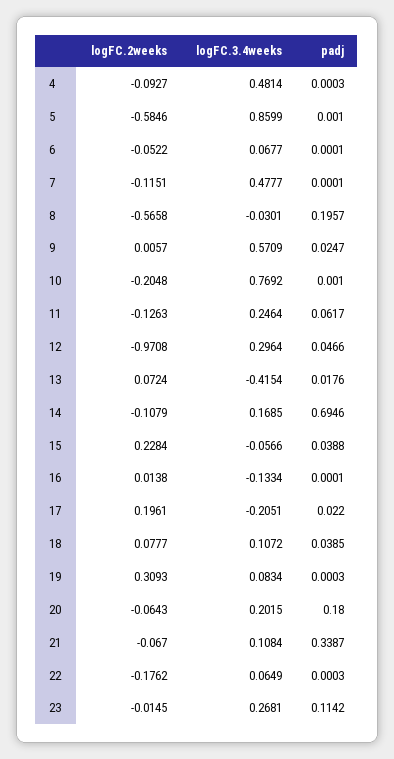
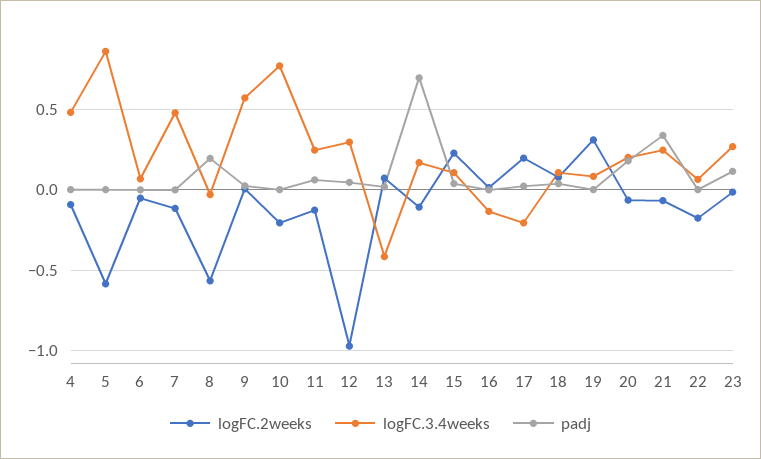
logFC.3.4weeks, 15: -0.0566 -> 0.1
logFC.3.4weeks, 21: 0.1084 -> 0.25

